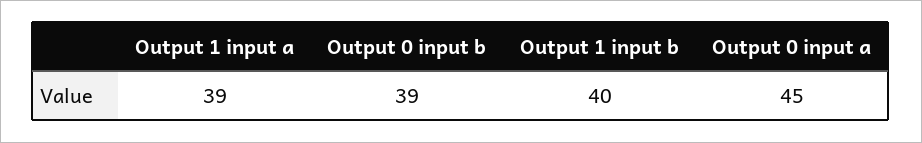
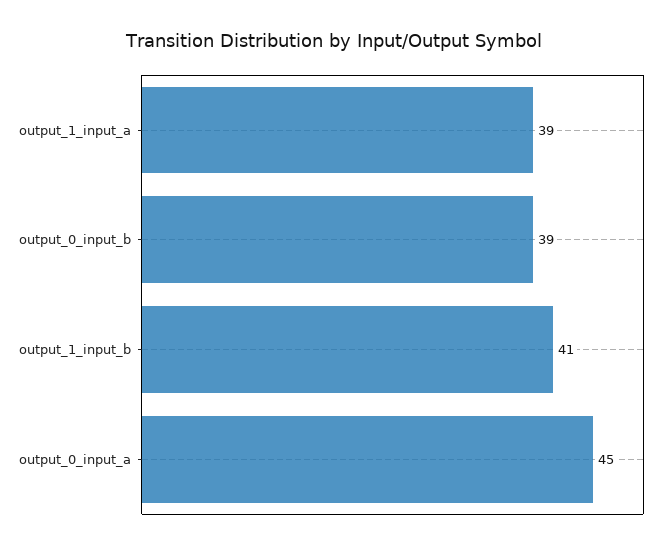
Output 1 input b: 40 -> 41

